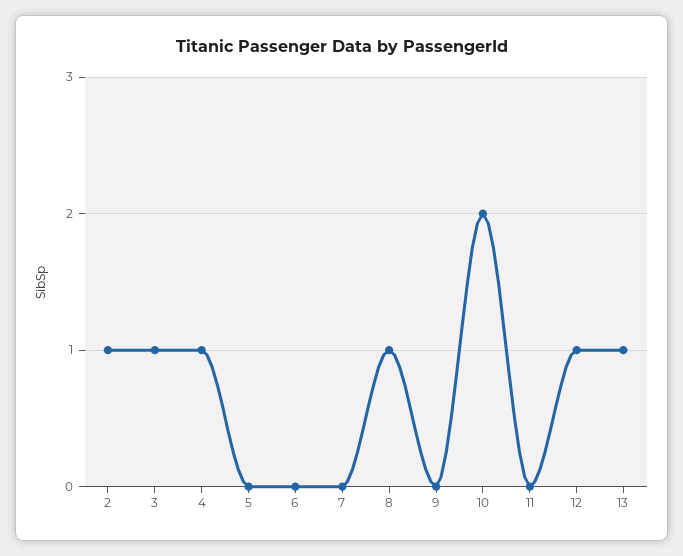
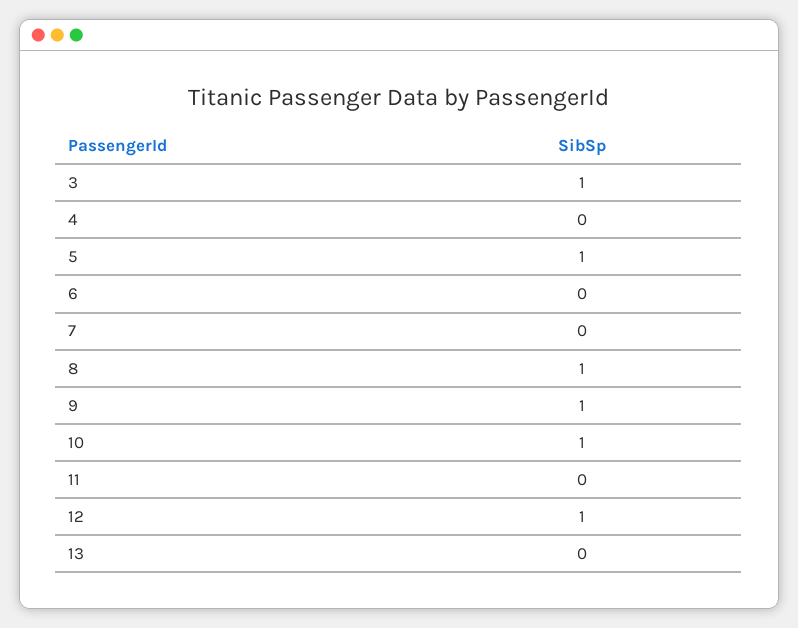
2: 1 -> none
4: 1 -> 0
5: 0 -> 1
9: 0 -> 1
10: 2 -> 1
13: 1 -> 0

